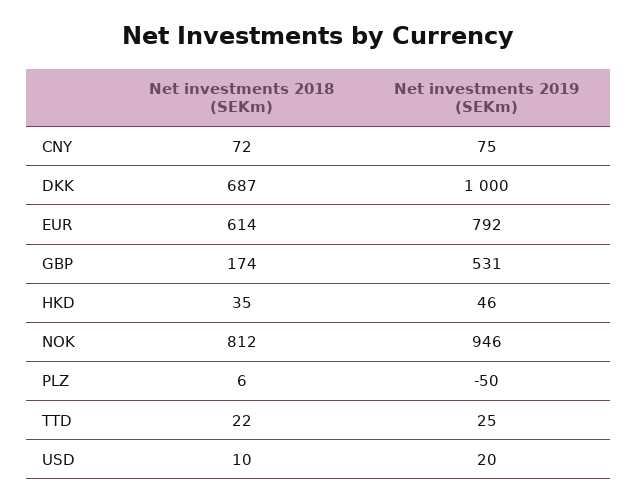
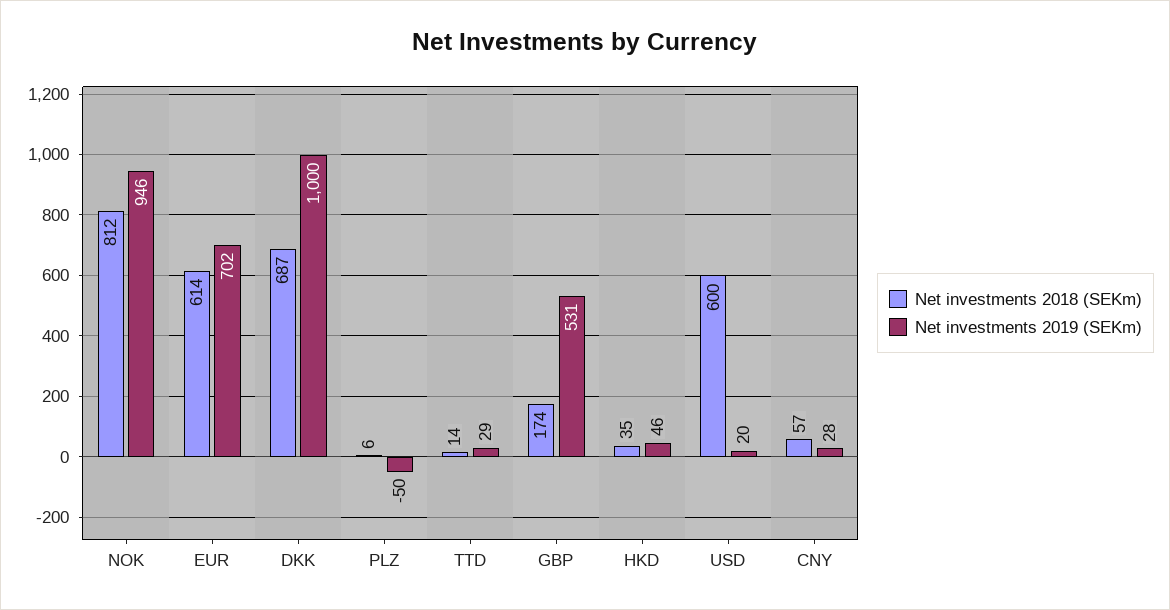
Net investments 2018 (SEKm), CNY: 72 -> 57
Net investments 2019 (SEKm), CNY: 75 -> 28
Net investments 2019 (SEKm), EUR: 792 -> 702
Net investments 2018 (SEKm), TTD: 22 -> 14
Net investments 2019 (SEKm), TTD: 25 -> 29
Net investments 2018 (SEKm), USD: 10 -> 600

